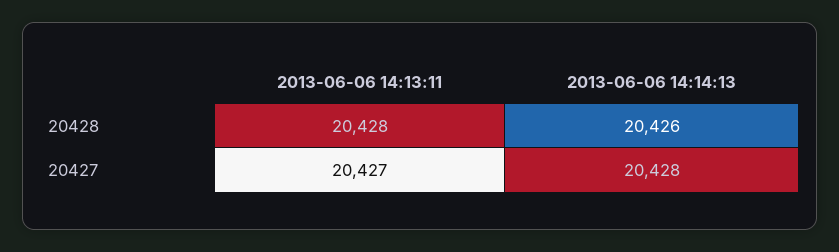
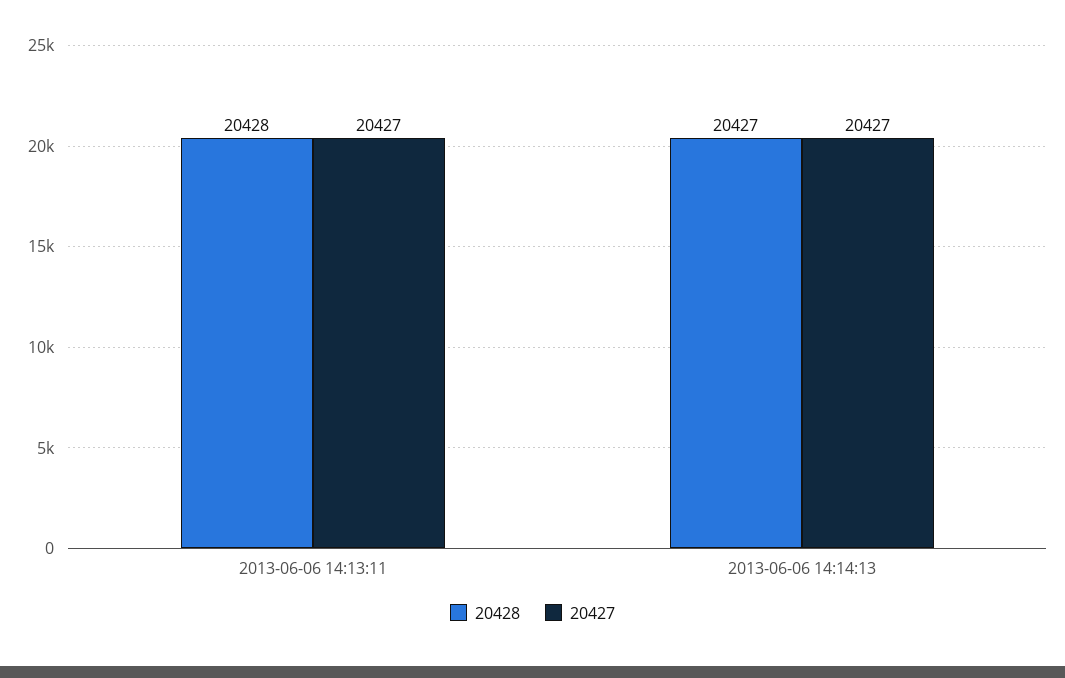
20428, 2013-06-06 14:14:13: 20426 -> 20427
20427, 2013-06-06 14:14:13: 20428 -> 20427

